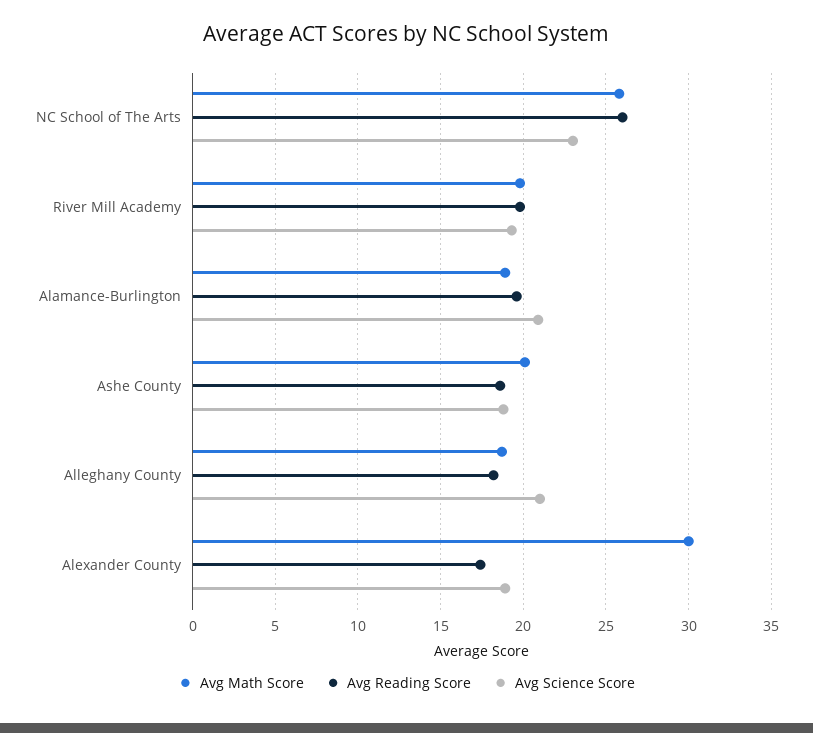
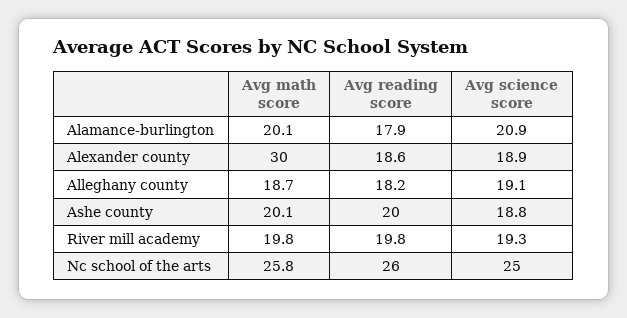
Avg Science Score, NC School of The Arts: 23 -> 25
Avg Math Score, Alamance-Burlington: 19 -> 20.1
Avg Reading Score, Alamance-Burlington: 19.5 -> 17.9
Avg Reading Score, Ashe County: 18.5 -> 20
Avg Science Score, Alleghany County: 21 -> 19.1
Avg Reading Score, Alexander County: 17.5 -> 18.6

